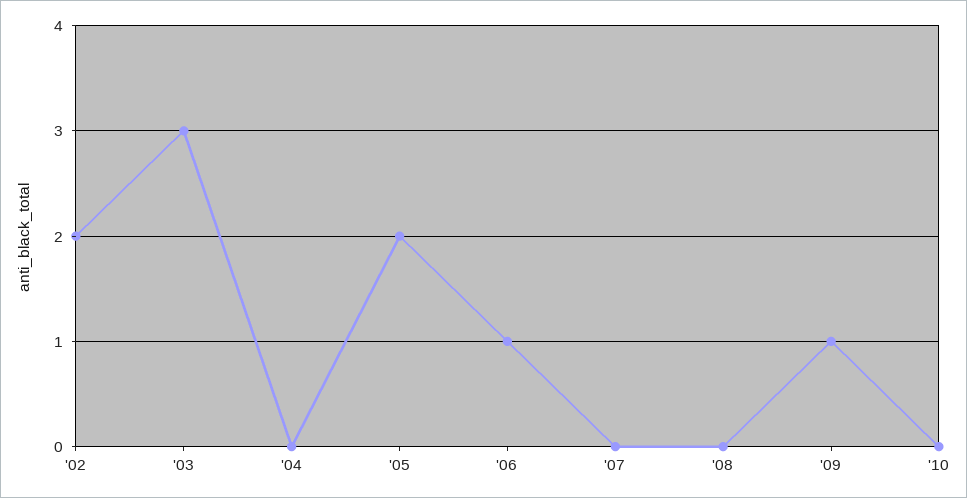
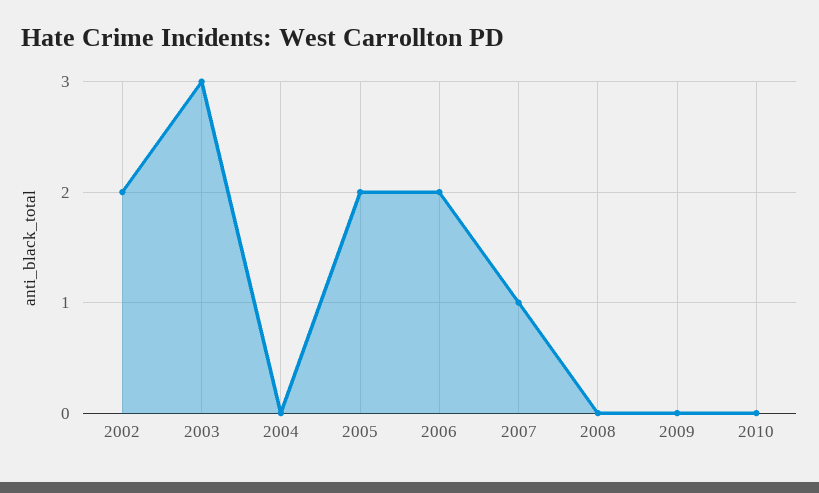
'06: 1 -> 2
'07: 0 -> 1
'09: 1 -> 0

